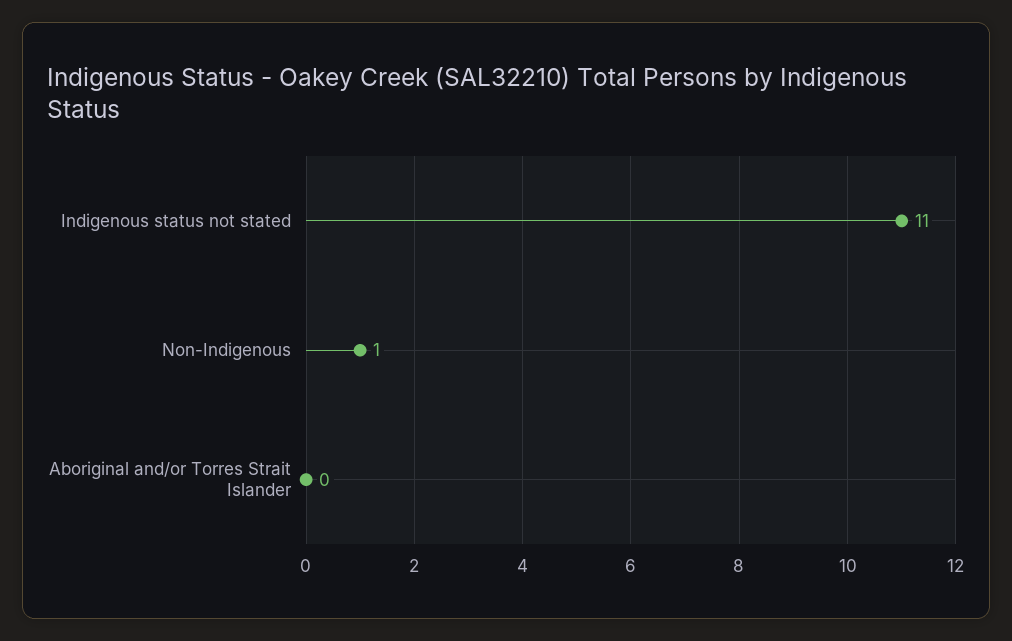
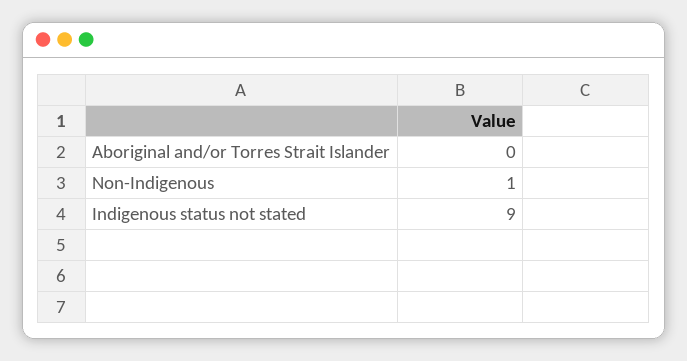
Indigenous status not stated: 11 -> 9

